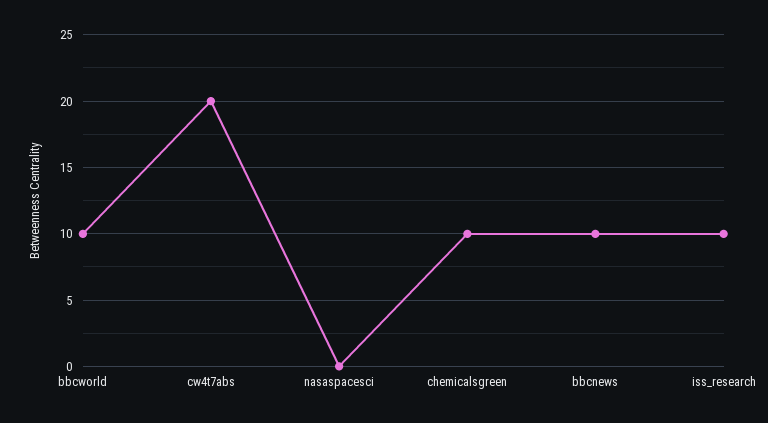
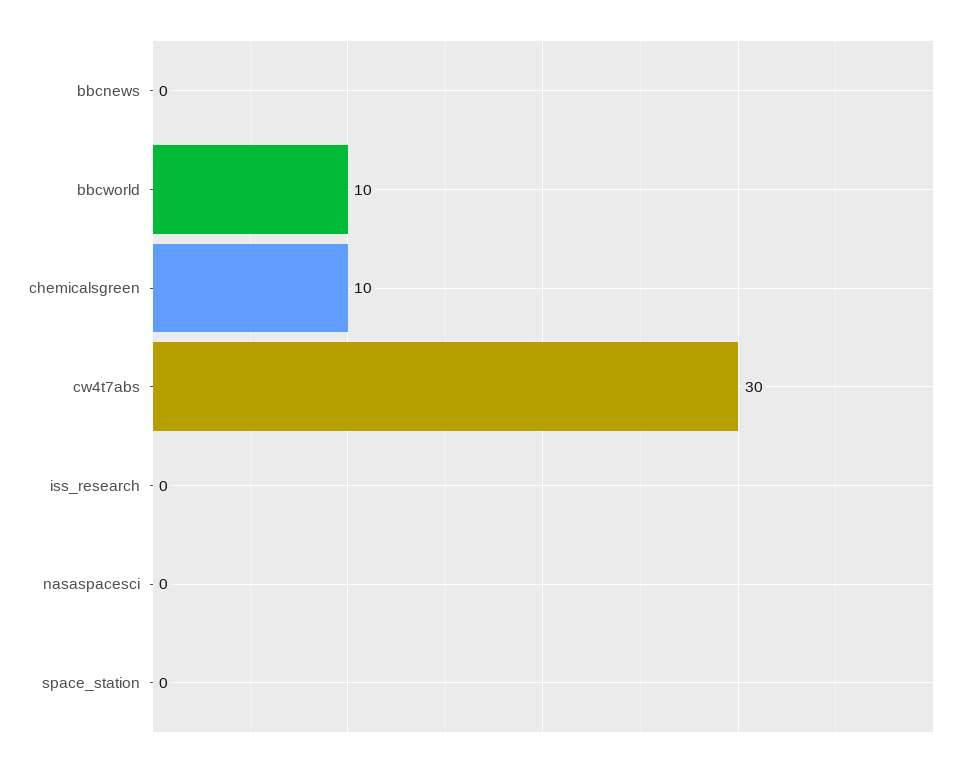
cw4t7abs: 20 -> 30
bbcnews: 10 -> 0
iss_research: 10 -> 0
space_station: none -> 0

